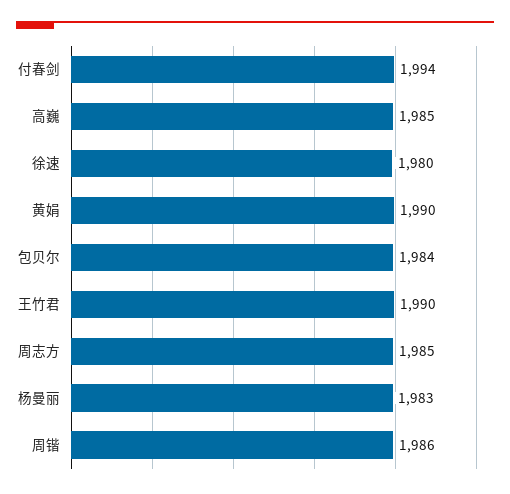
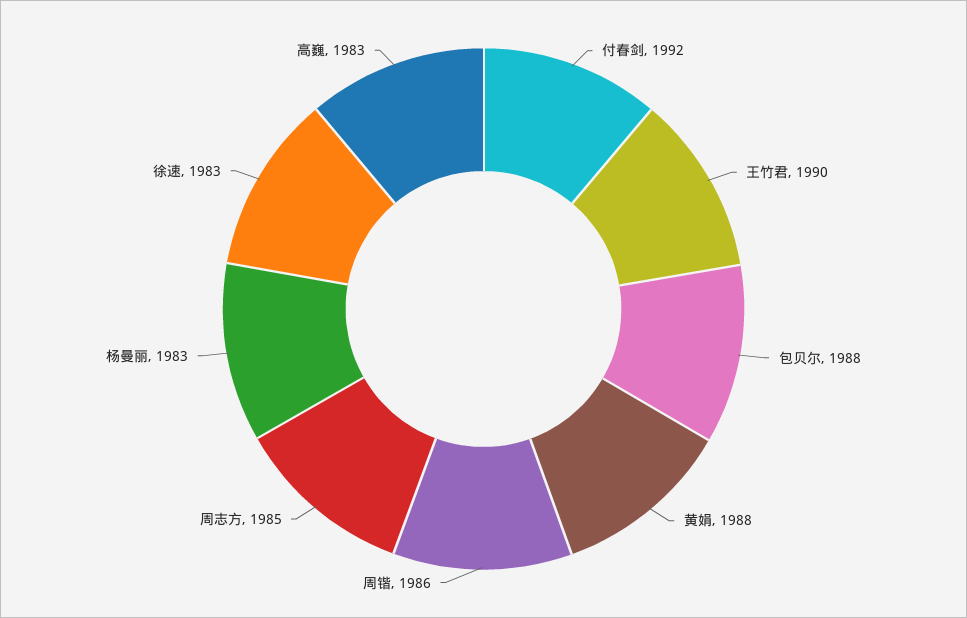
付春剑: 1994 -> 1992
高巍: 1985 -> 1983
徐速: 1980 -> 1983
黄娟: 1990 -> 1988
包贝尔: 1984 -> 1988

